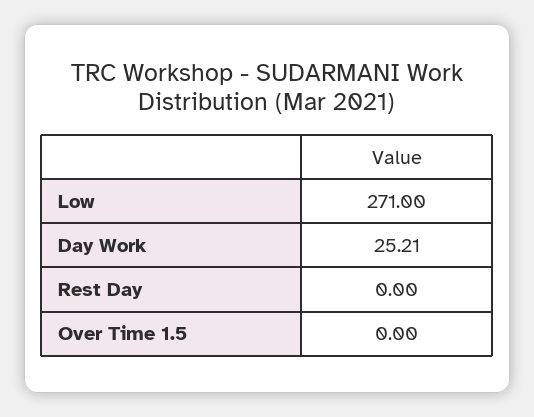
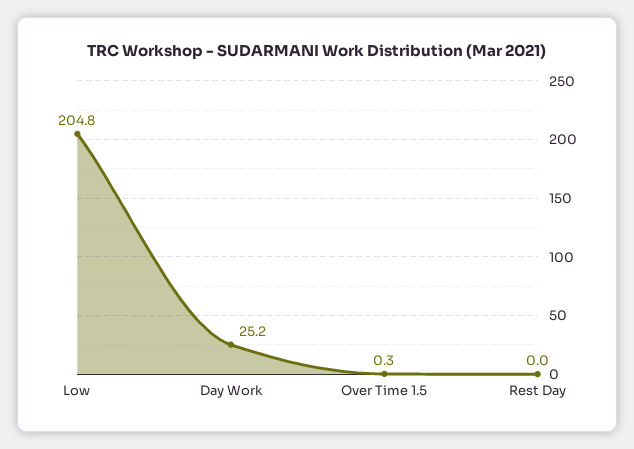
Low: 271 -> 204.8
Over Time 1.5: 0 -> 0.3

